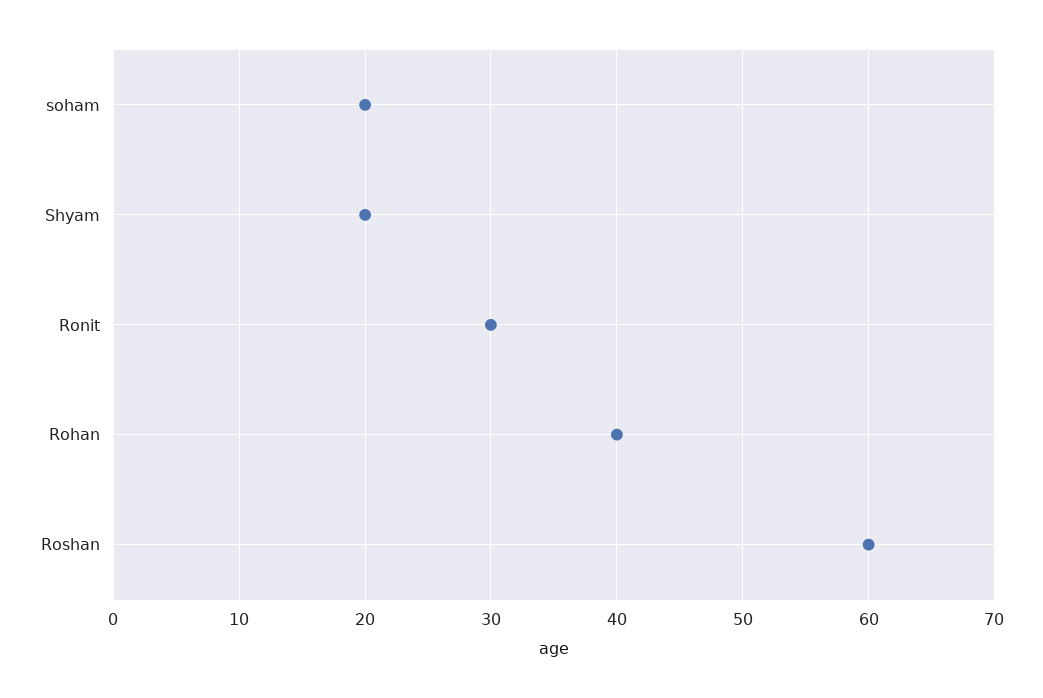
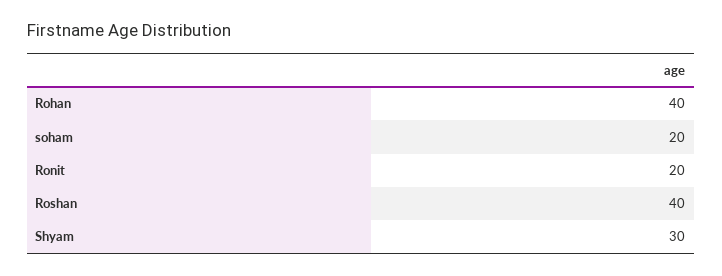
Shyam: 20 -> 30
Ronit: 30 -> 20
Roshan: 60 -> 40

